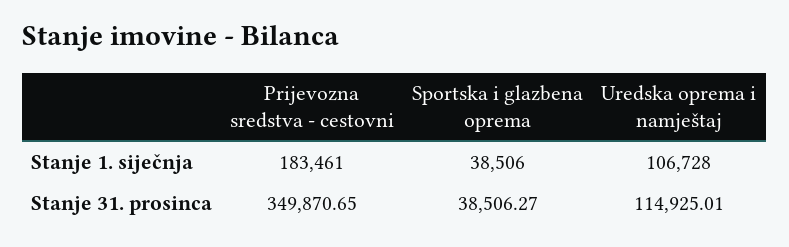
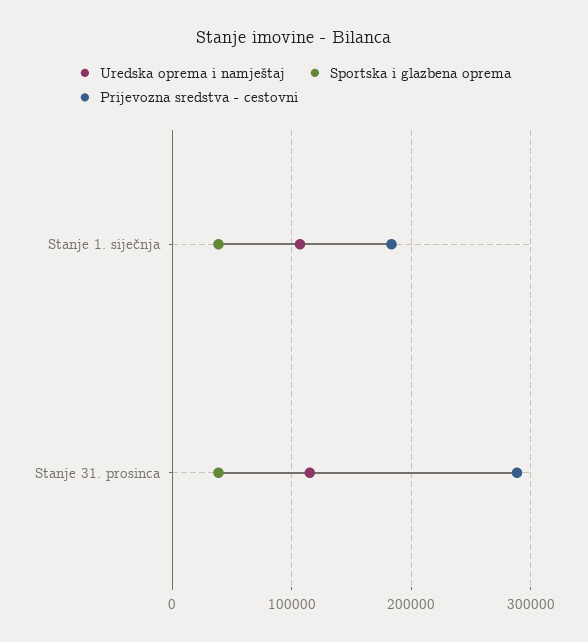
Prijevozna sredstva - cestovni, Stanje 31. prosinca: 349870.65 -> 290000

